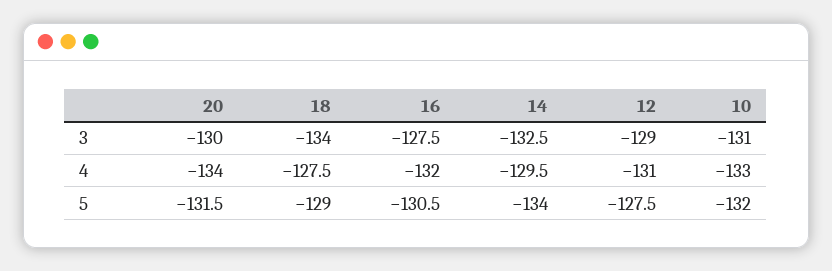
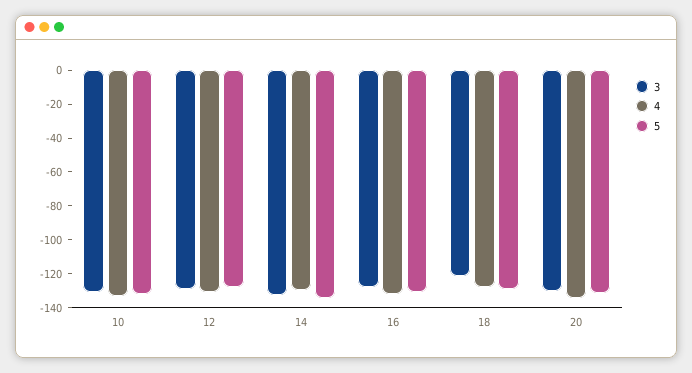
3, 18: -134 -> -120

